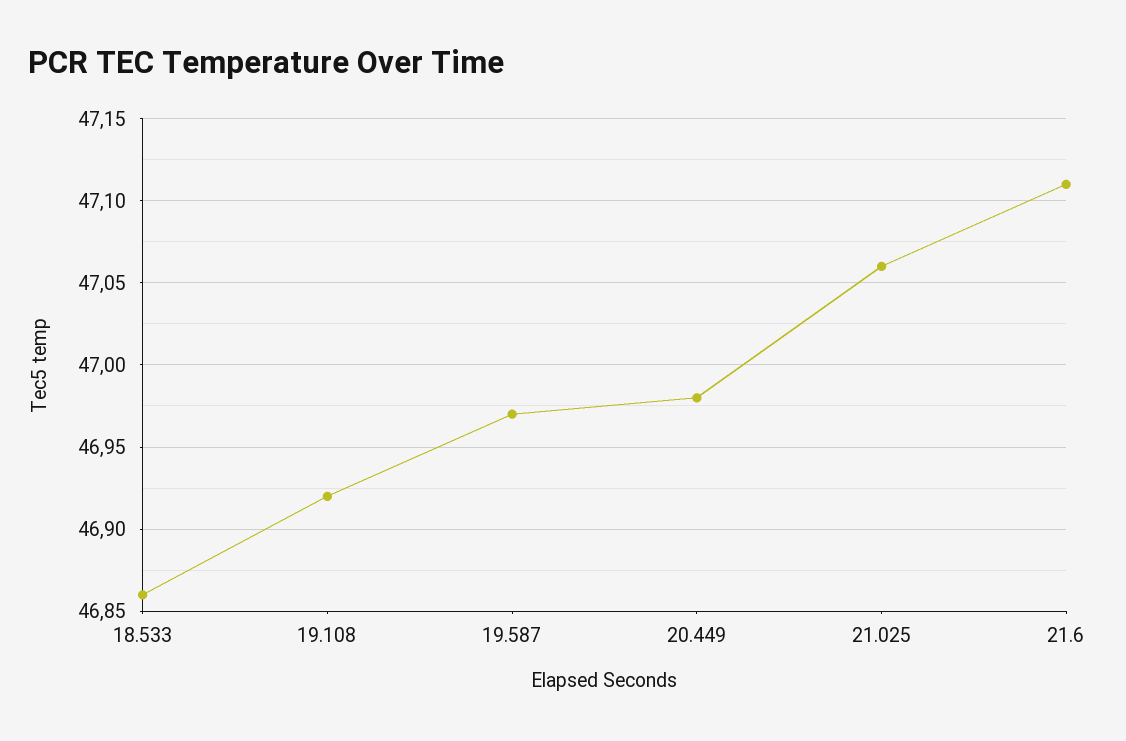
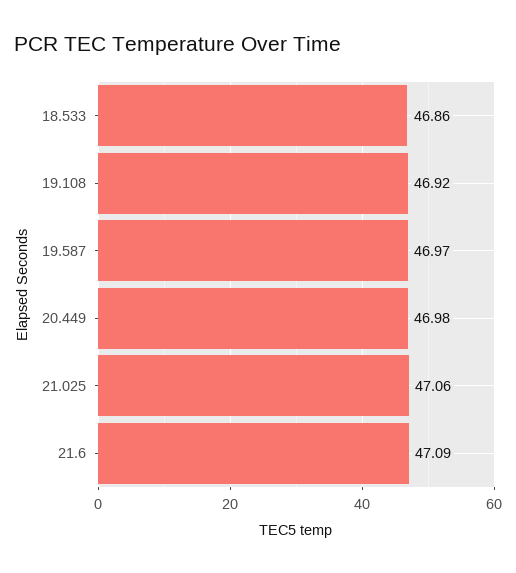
21.6: 47.11 -> 47.09

